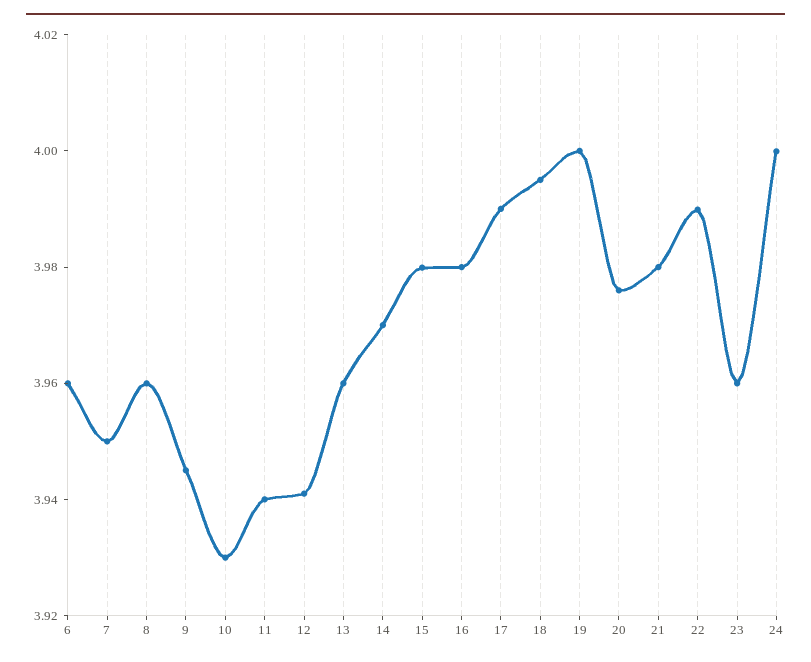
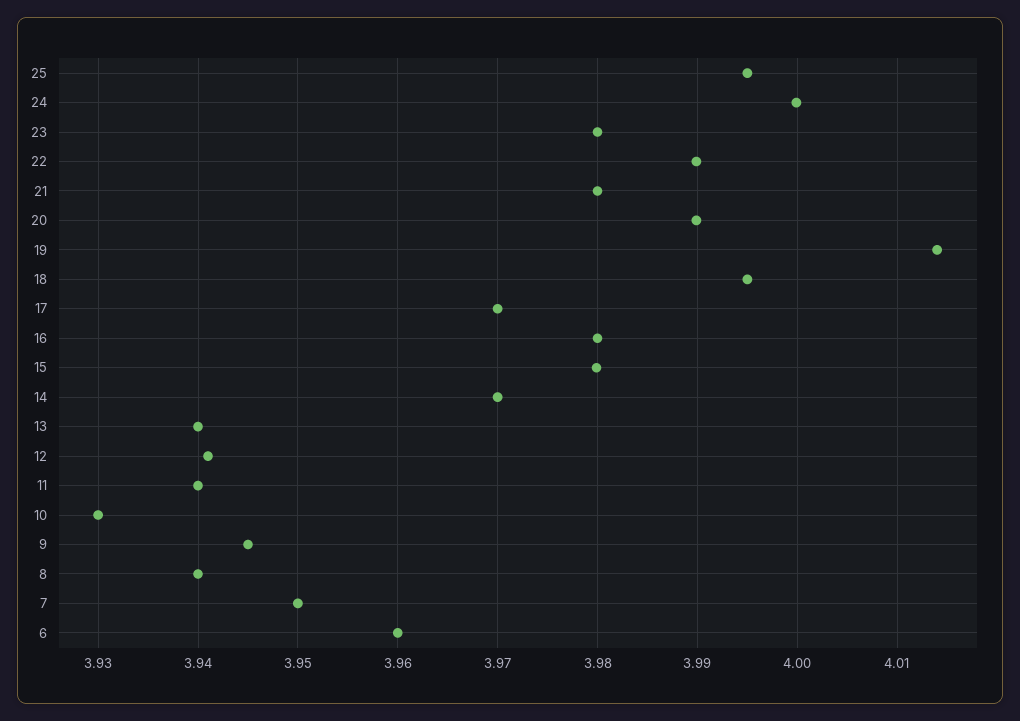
8: 3.96 -> 3.94
13: 3.96 -> 3.94
17: 3.99 -> 3.97
19: 4 -> 4.014
20: 3.975 -> 3.99
23: 3.96 -> 3.98
25: none -> 3.995

